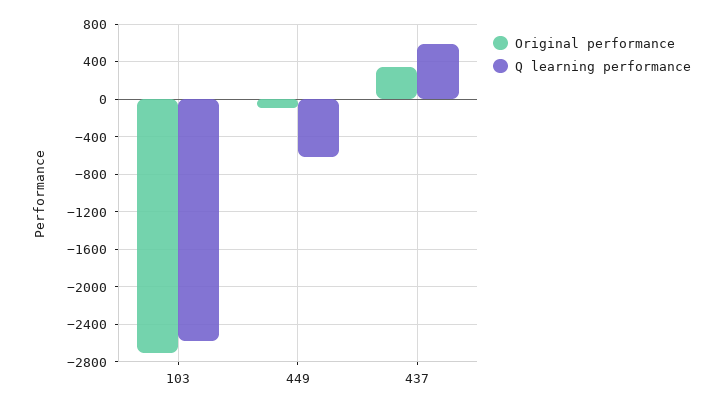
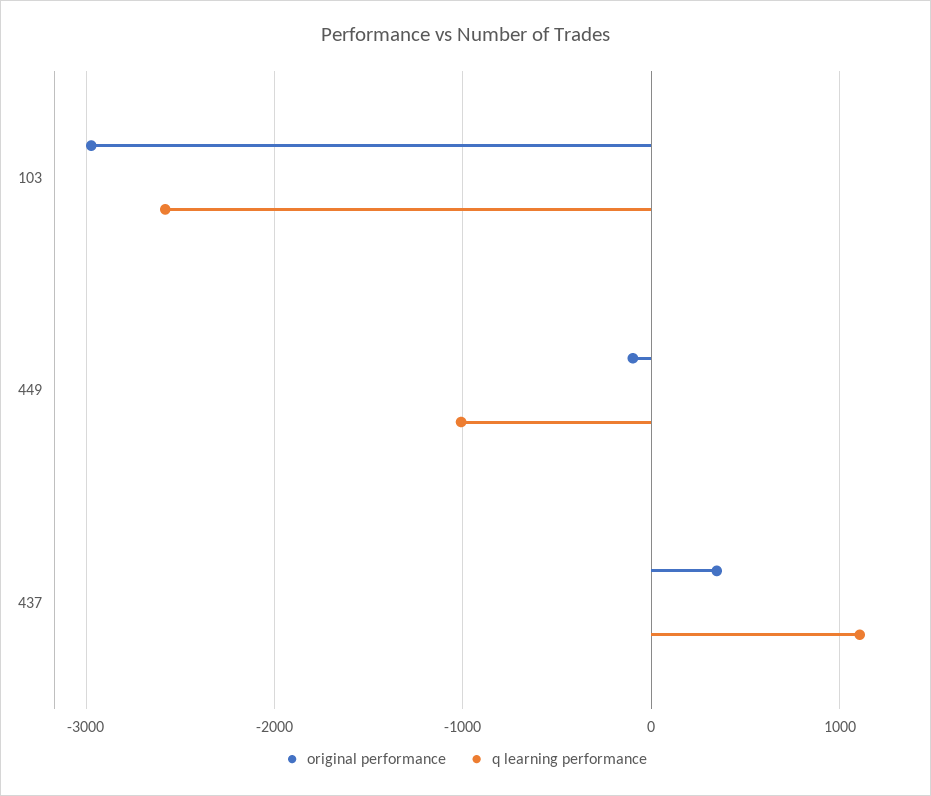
Original performance, 103: -2700 -> -3000
Q learning performance, 449: -600 -> -1000
Q learning performance, 437: 600 -> 1100

